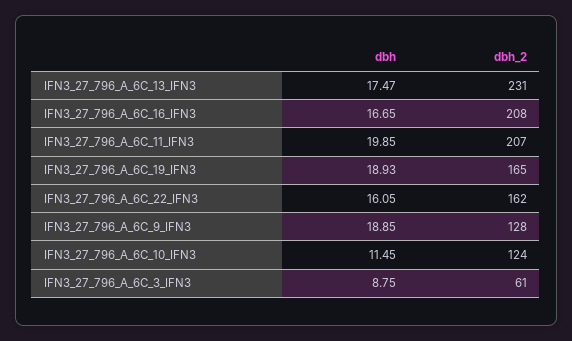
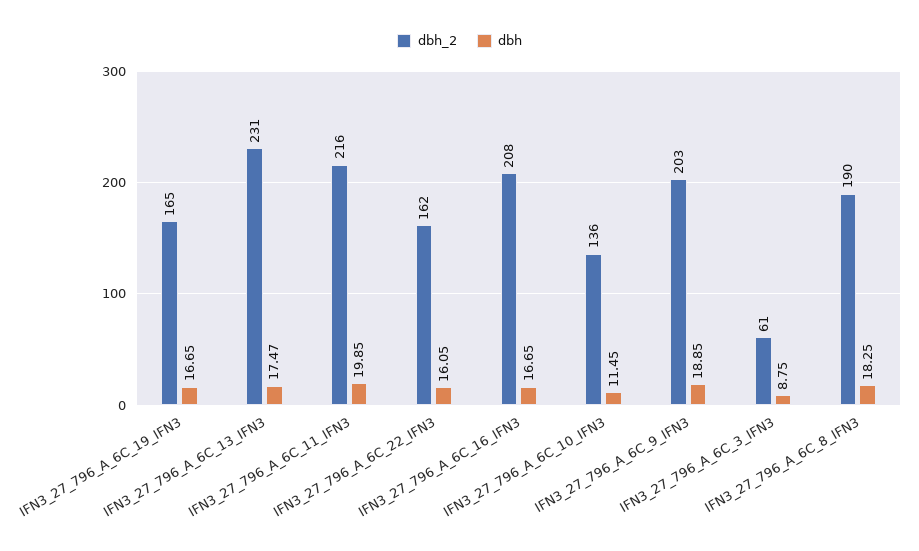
dbh_2, IFN3_27_796_A_6C_11_IFN3: 207 -> 216
dbh, IFN3_27_796_A_6C_19_IFN3: 18.93 -> 16.65
dbh_2, IFN3_27_796_A_6C_9_IFN3: 128 -> 203
dbh_2, IFN3_27_796_A_6C_10_IFN3: 124 -> 136
dbh_2, IFN3_27_796_A_6C_8_IFN3: none -> 190
dbh, IFN3_27_796_A_6C_8_IFN3: none -> 18.25

